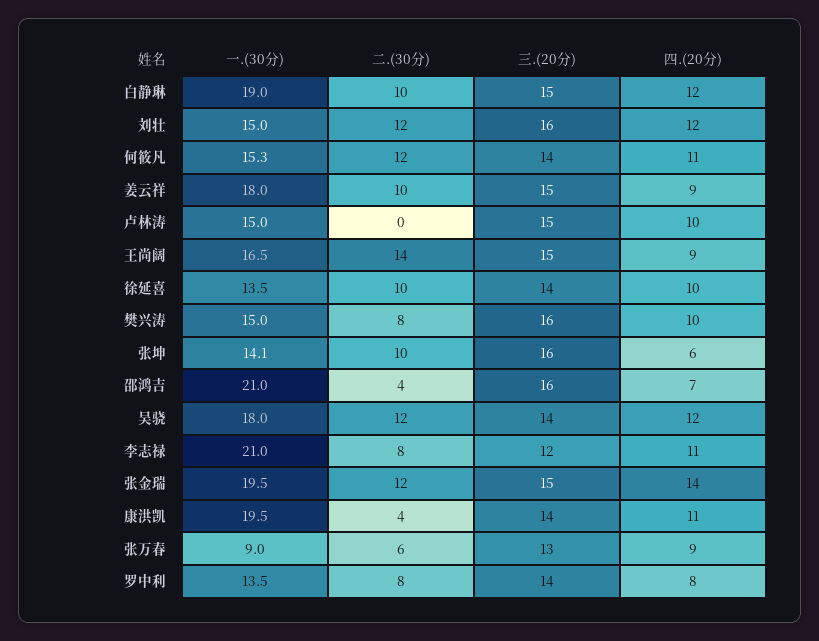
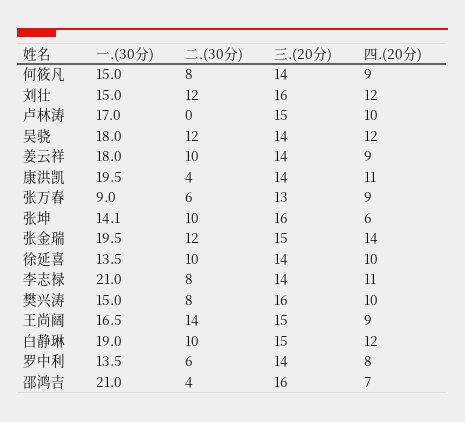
一.(30分), 何筱凡: 15.3 -> 15
二.(30分), 何筱凡: 12 -> 8
四.(20分), 何筱凡: 11 -> 9
三.(20分), 姜云祥: 15 -> 14
一.(30分), 卢林涛: 15 -> 17
三.(20分), 李志禄: 12 -> 14
二.(30分), 罗中利: 8 -> 6

